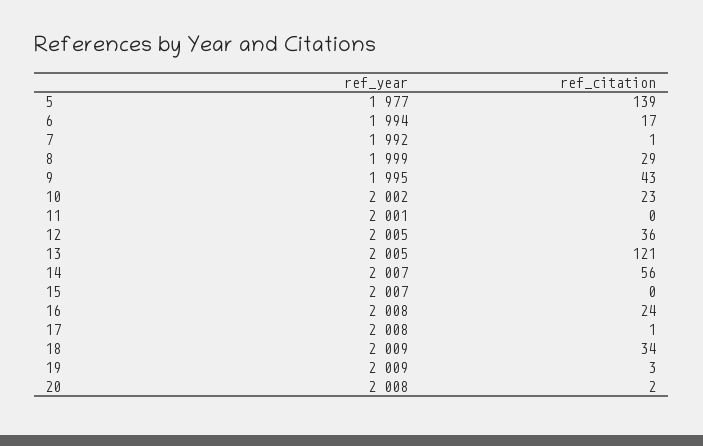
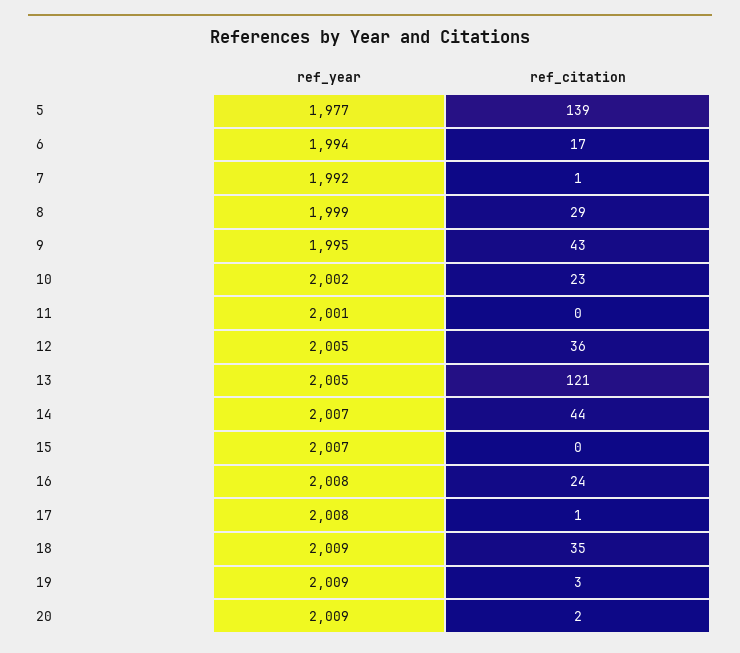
ref_citation, 14: 56 -> 44
ref_citation, 18: 34 -> 35
ref_year, 20: 2008 -> 2009

